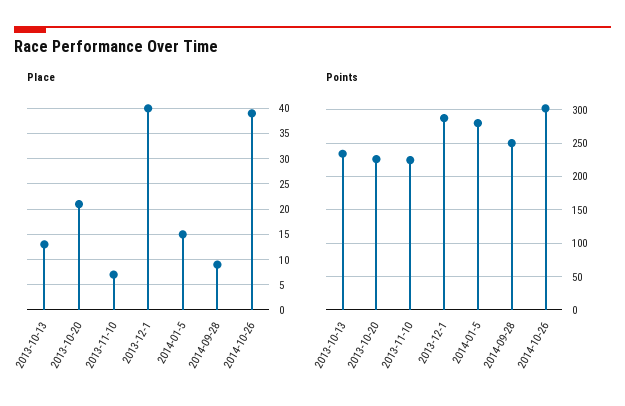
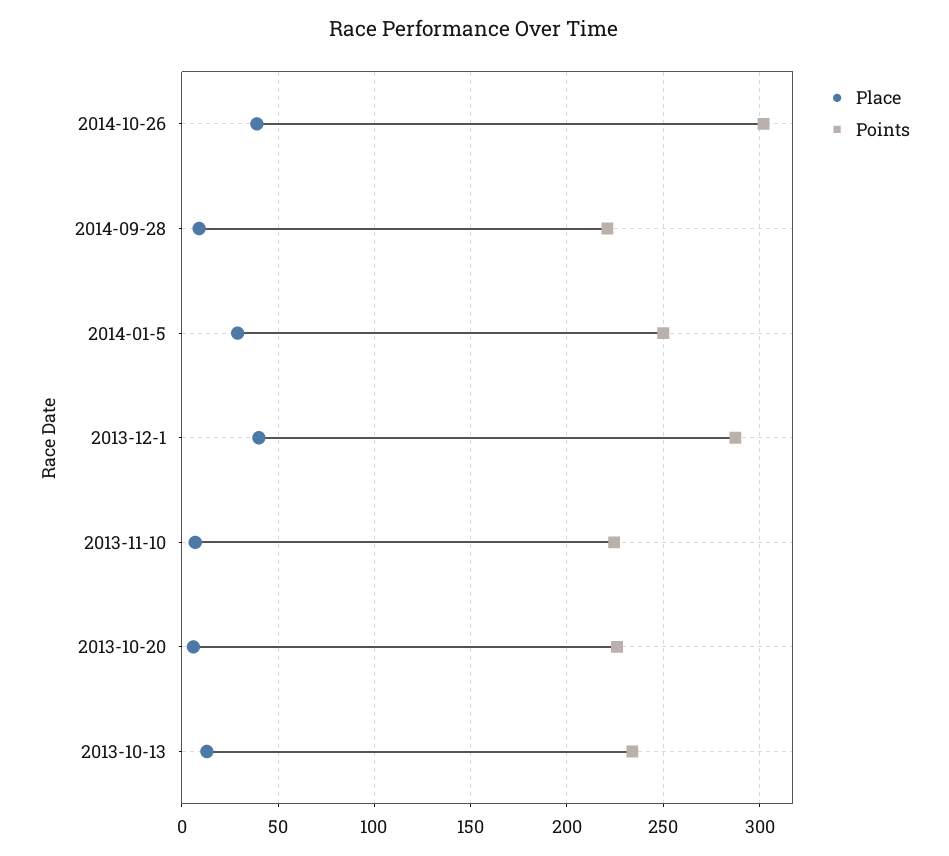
Place, 2013-10-20: 20 -> 5
Place, 2014-01-5: 15 -> 30
Points, 2014-01-5: 280 -> 250
Points, 2014-09-28: 250 -> 220

